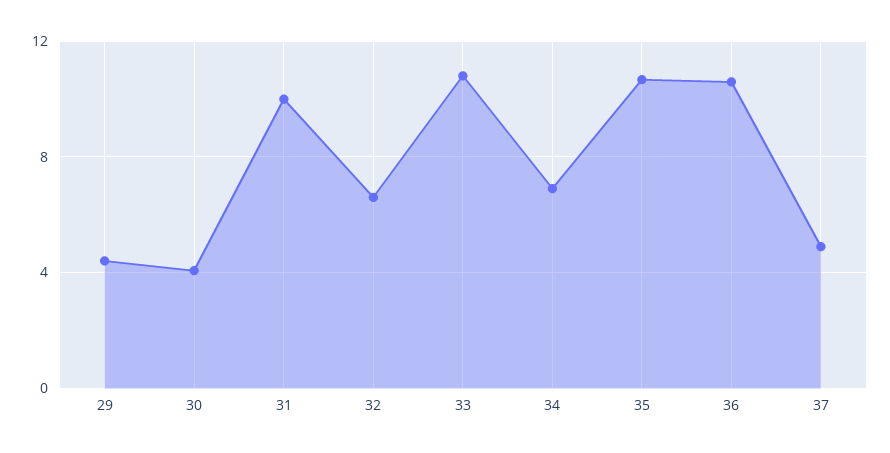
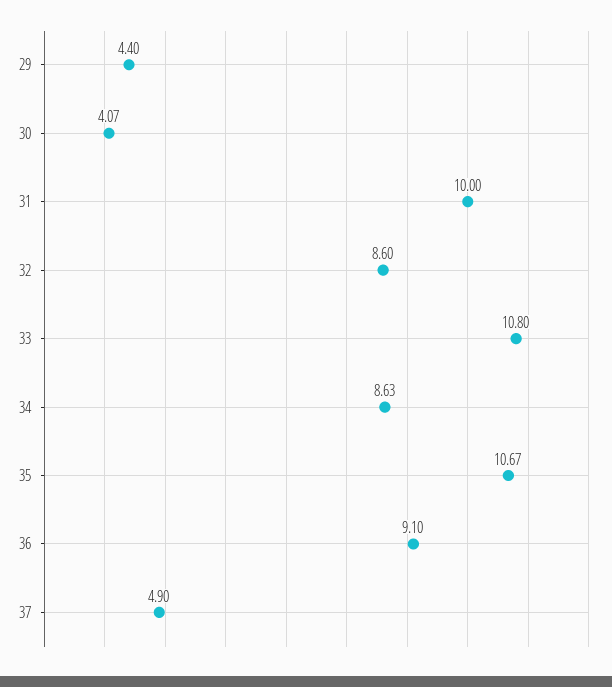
32: 6.5 -> 8.6
34: 7 -> 8.63
36: 10.5 -> 9.1

